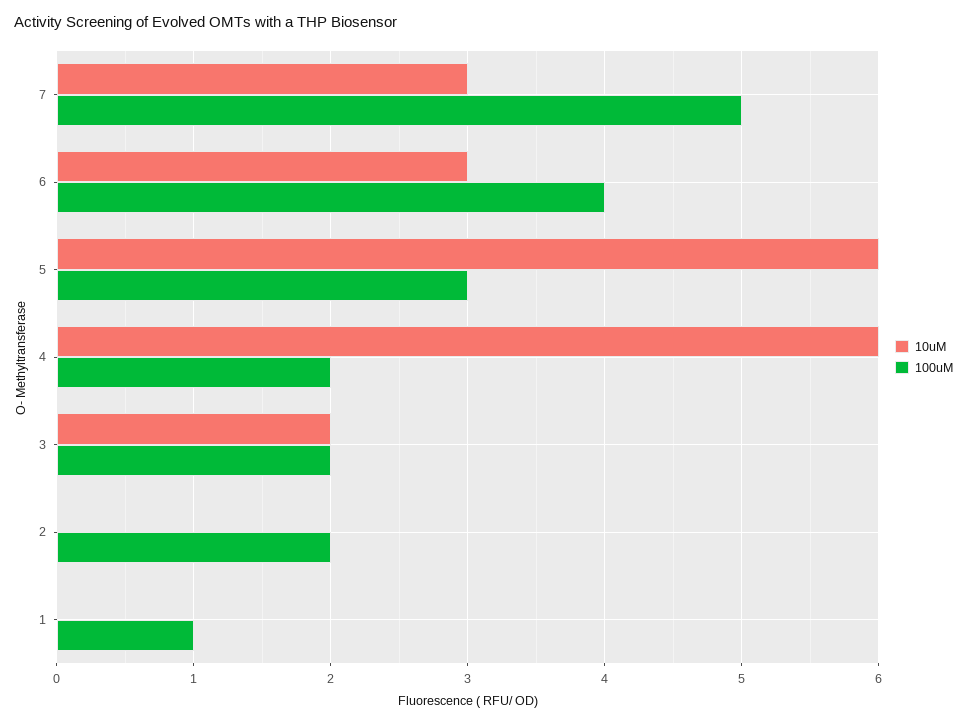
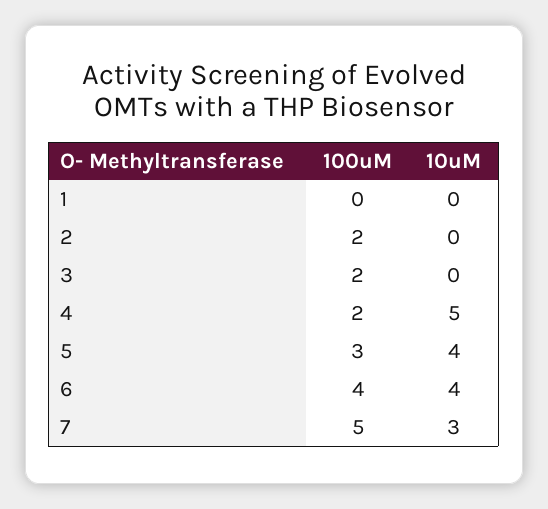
10uM, 6: 3 -> 4
10uM, 5: 6 -> 4
10uM, 4: 6 -> 5
10uM, 3: 2 -> 0
100uM, 1: 1 -> 0

